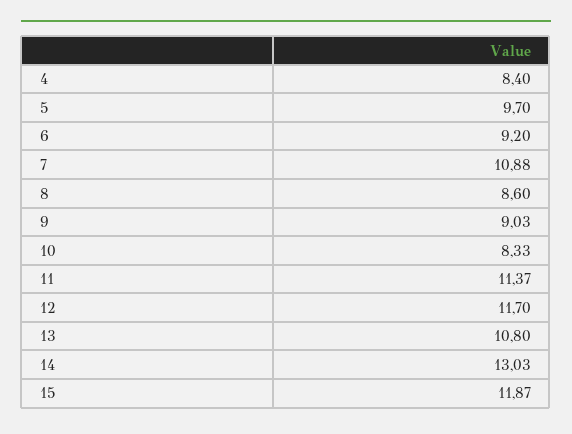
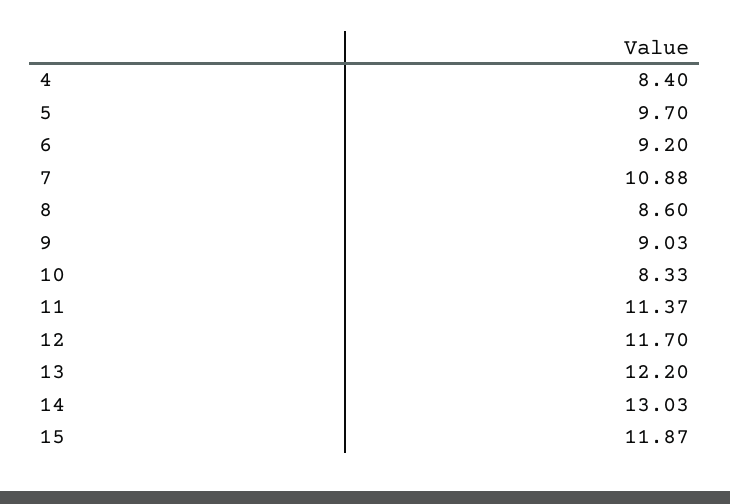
13: 10.8 -> 12.2

